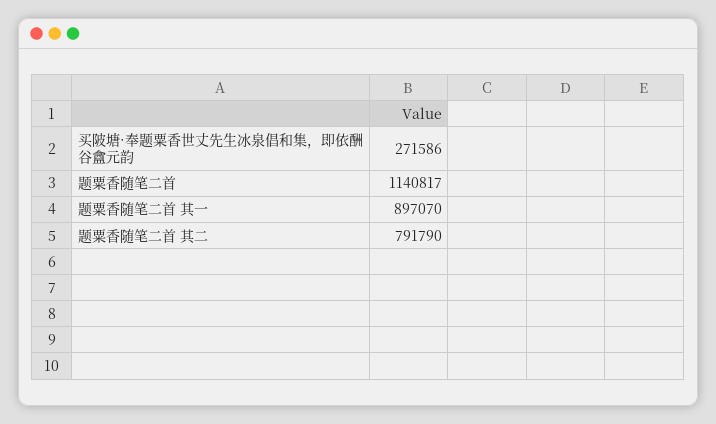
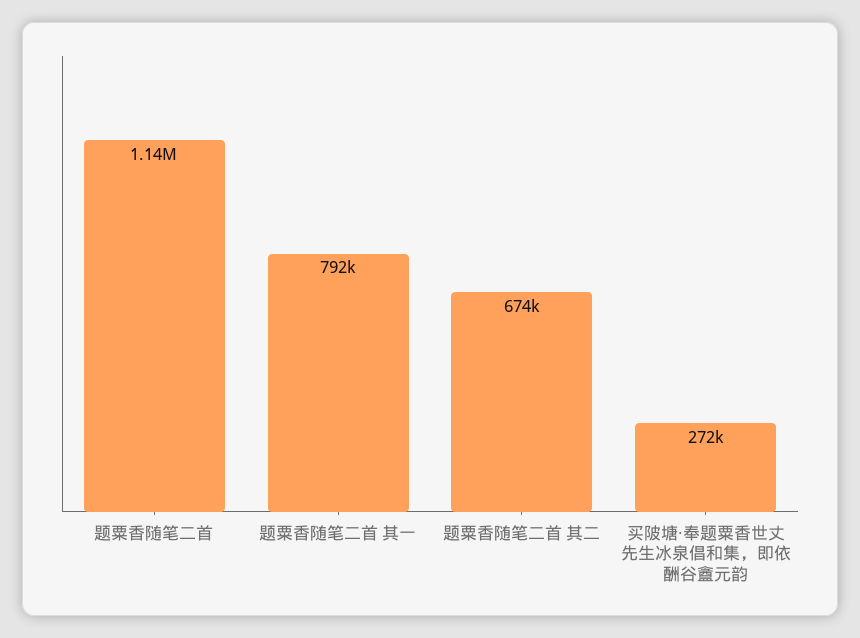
题粟香随笔二首 其一: 897070 -> 792000
题粟香随笔二首 其二: 791790 -> 674000

